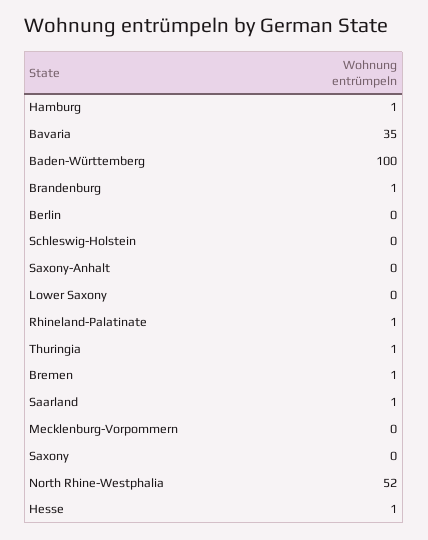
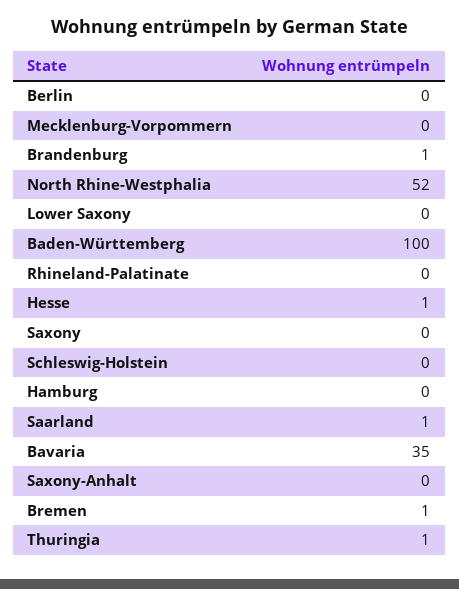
Hamburg: 1 -> 0
Rhineland-Palatinate: 1 -> 0

